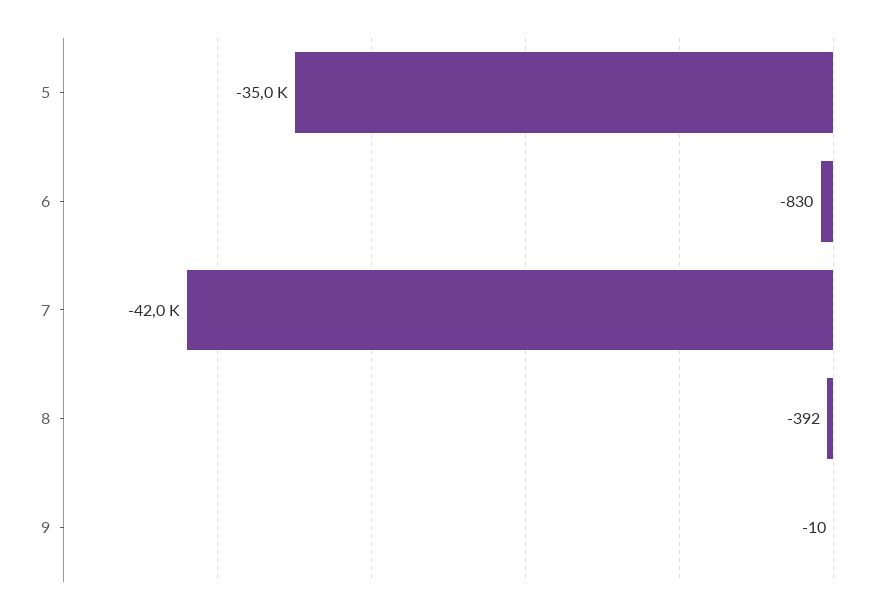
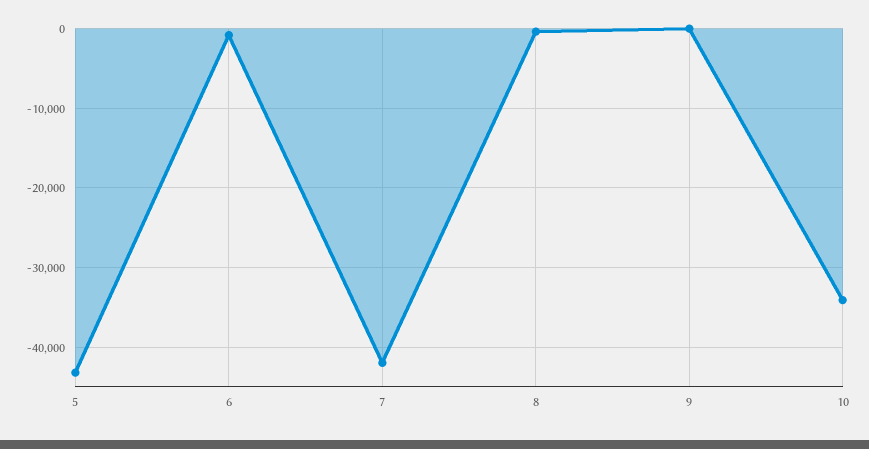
5: -35000 -> -43000
10: none -> -34000

